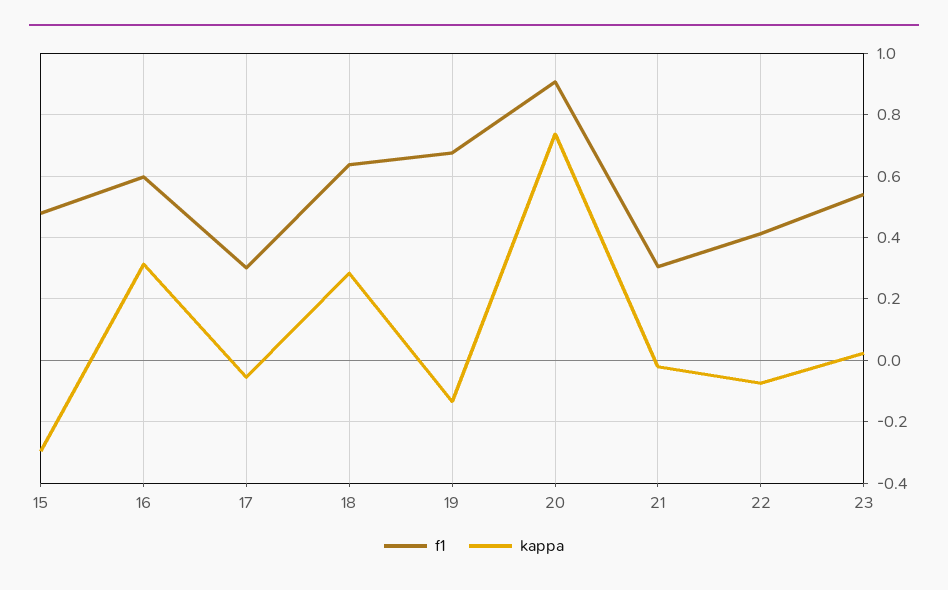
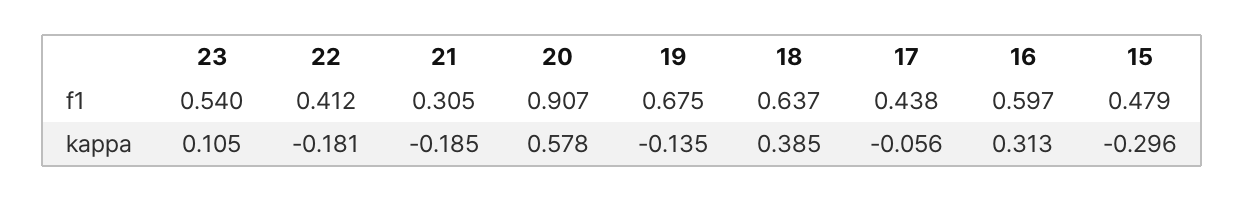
f1, 17: 0.3 -> 0.438
kappa, 18: 0.28 -> 0.385
kappa, 20: 0.74 -> 0.578
kappa, 21: -0.02 -> -0.185
kappa, 22: -0.08 -> -0.181
kappa, 23: 0.02 -> 0.105

